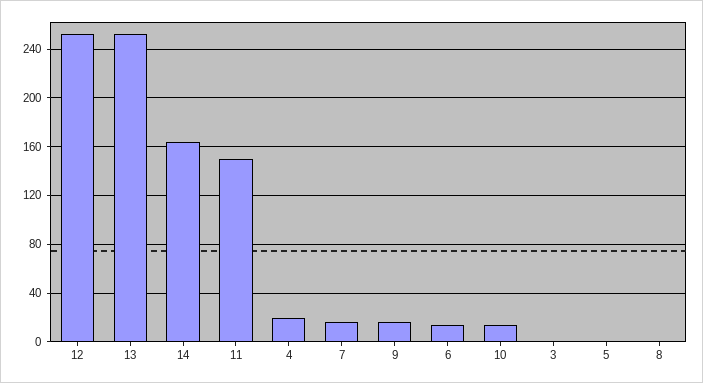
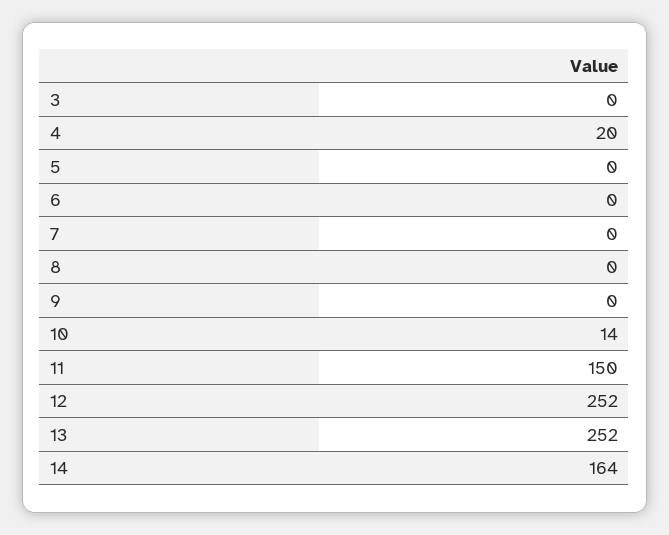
7: 15 -> 0
9: 15 -> 0
6: 15 -> 0

